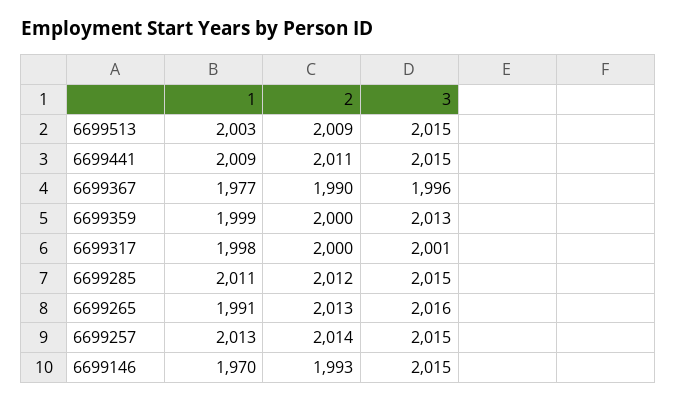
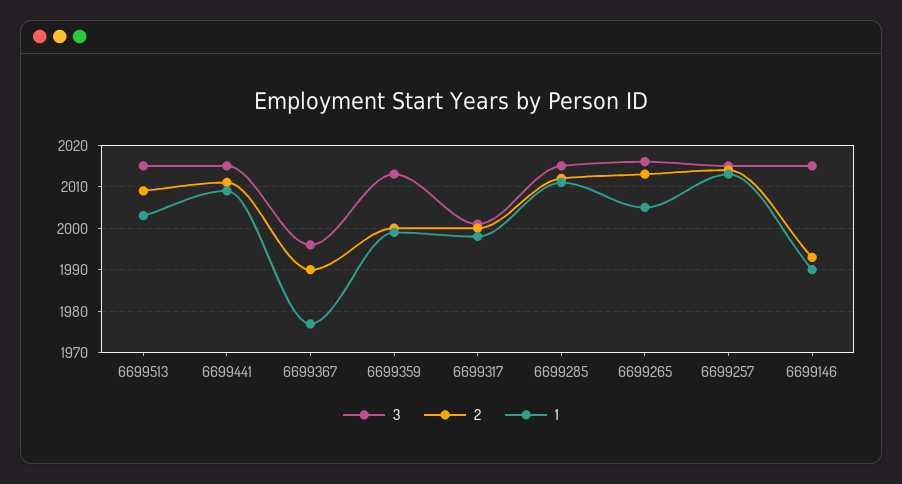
1, 6699265: 1991 -> 2005
1, 6699146: 1970 -> 1990

